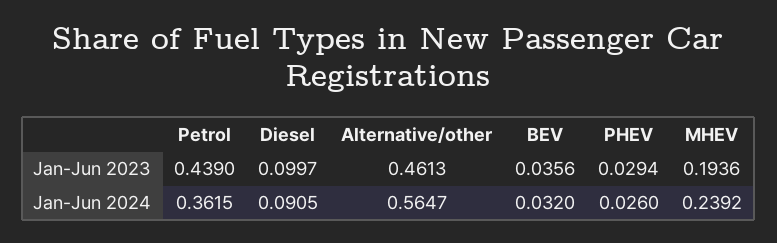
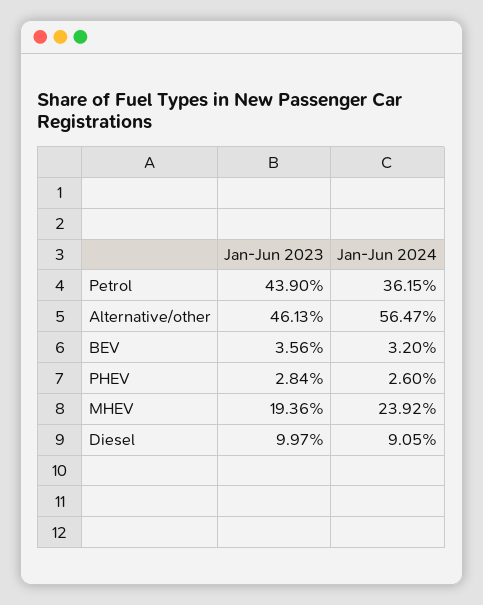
PHEV, Jan-Jun 2023: 0.0294 -> 0.0284

